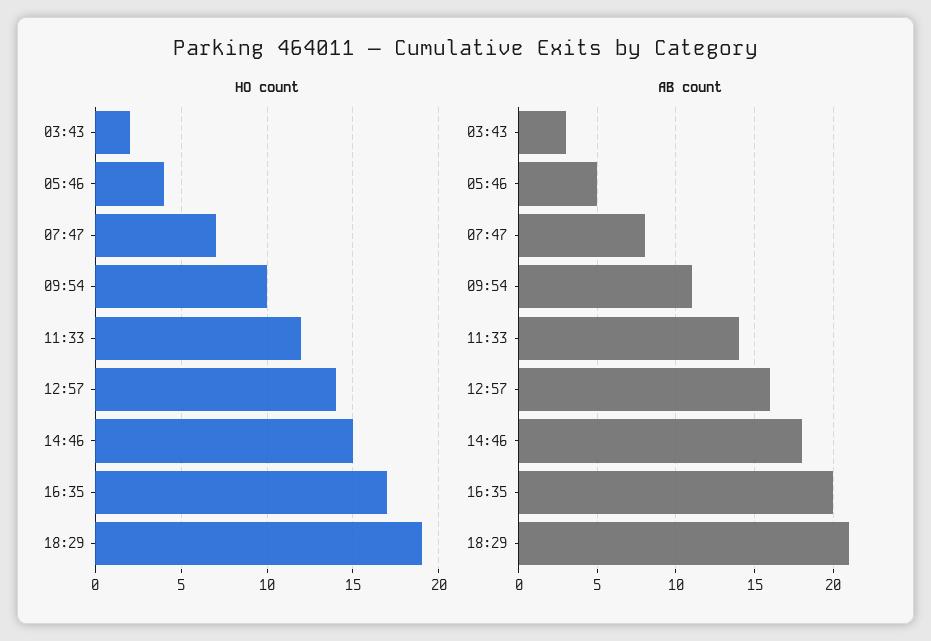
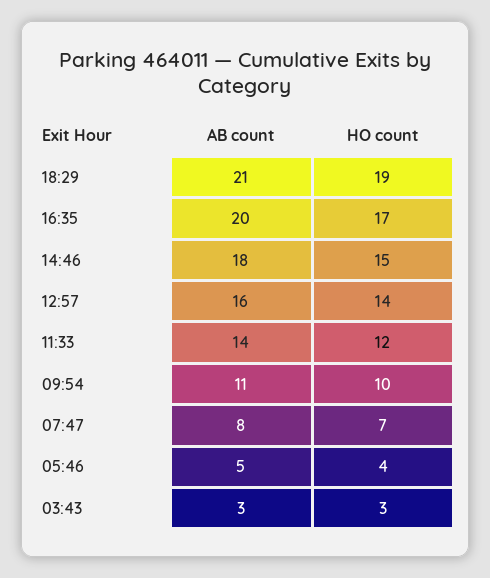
HO count, 03:43: 2 -> 3

